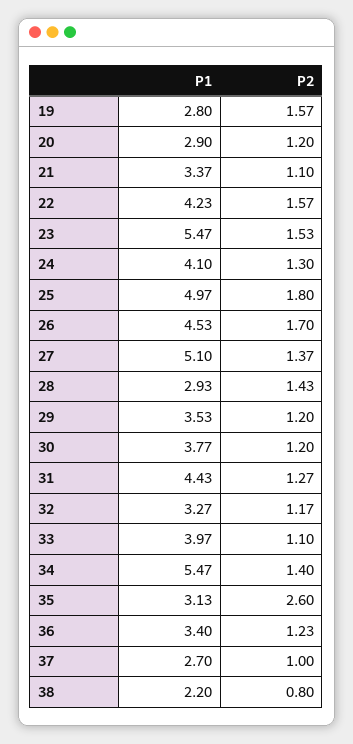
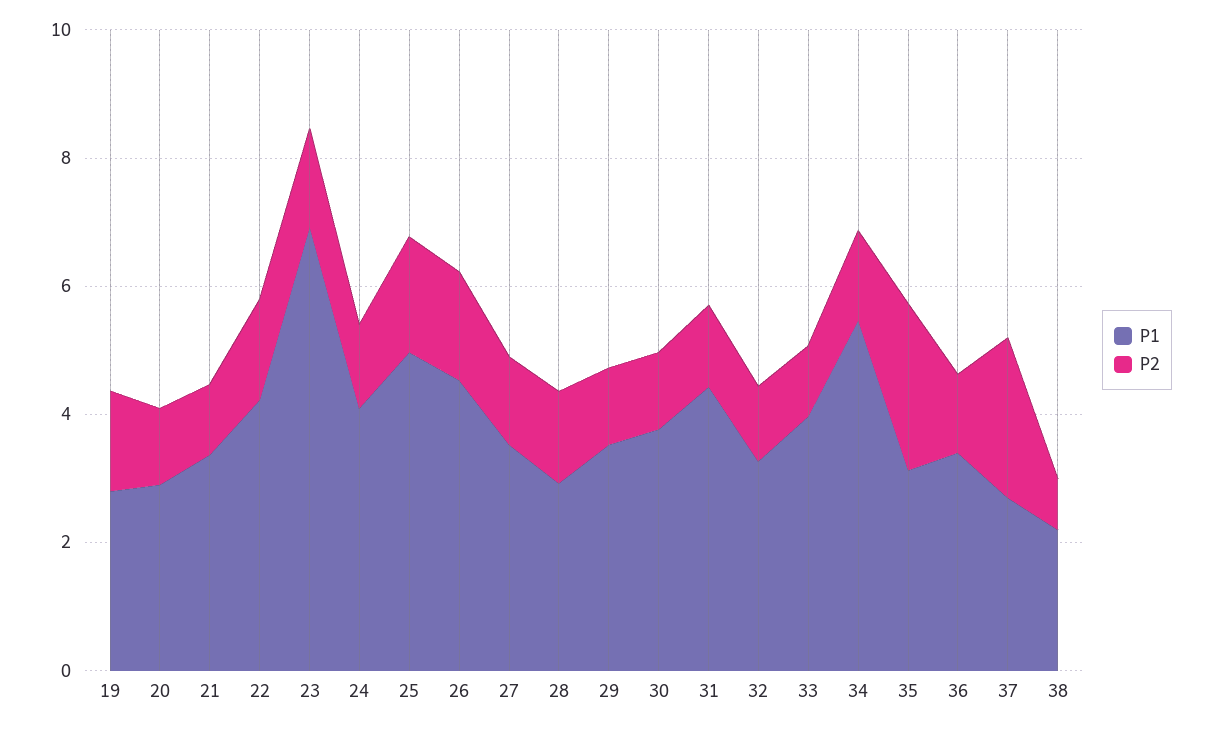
P1, 23: 5.47 -> 7
P1, 27: 5.1 -> 3.5
P2, 37: 1 -> 2.5

